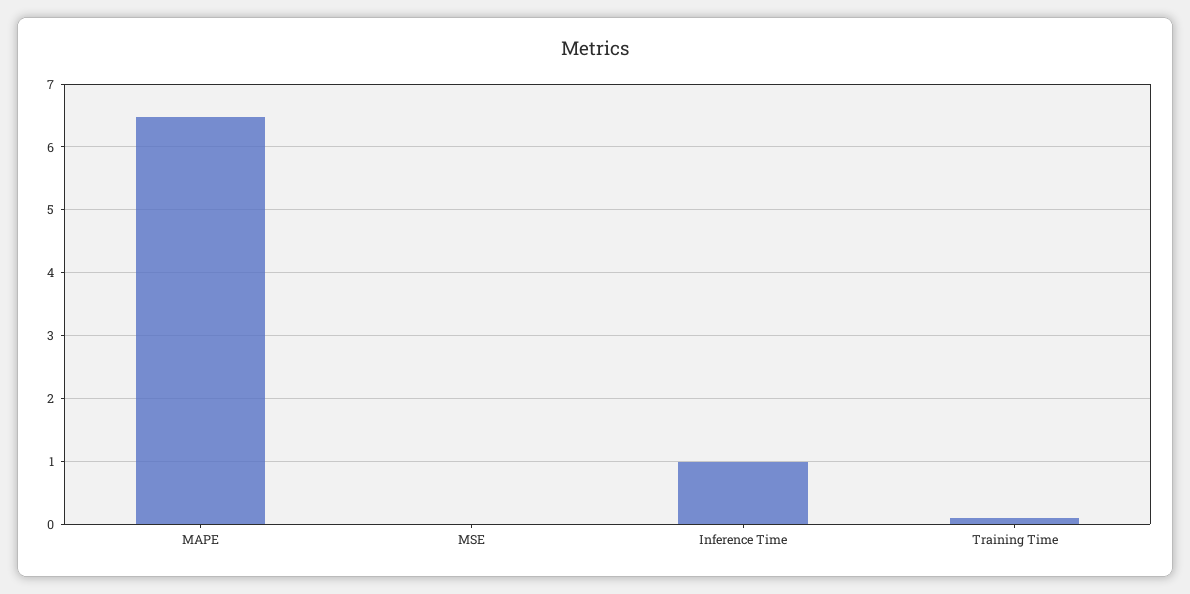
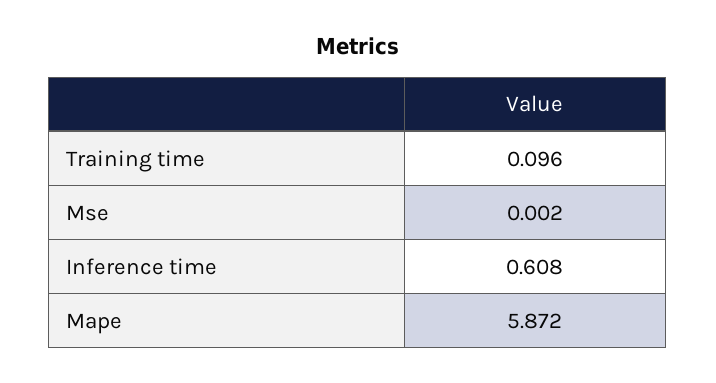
MAPE: 6.5 -> 5.872
Inference Time: 1 -> 0.608

